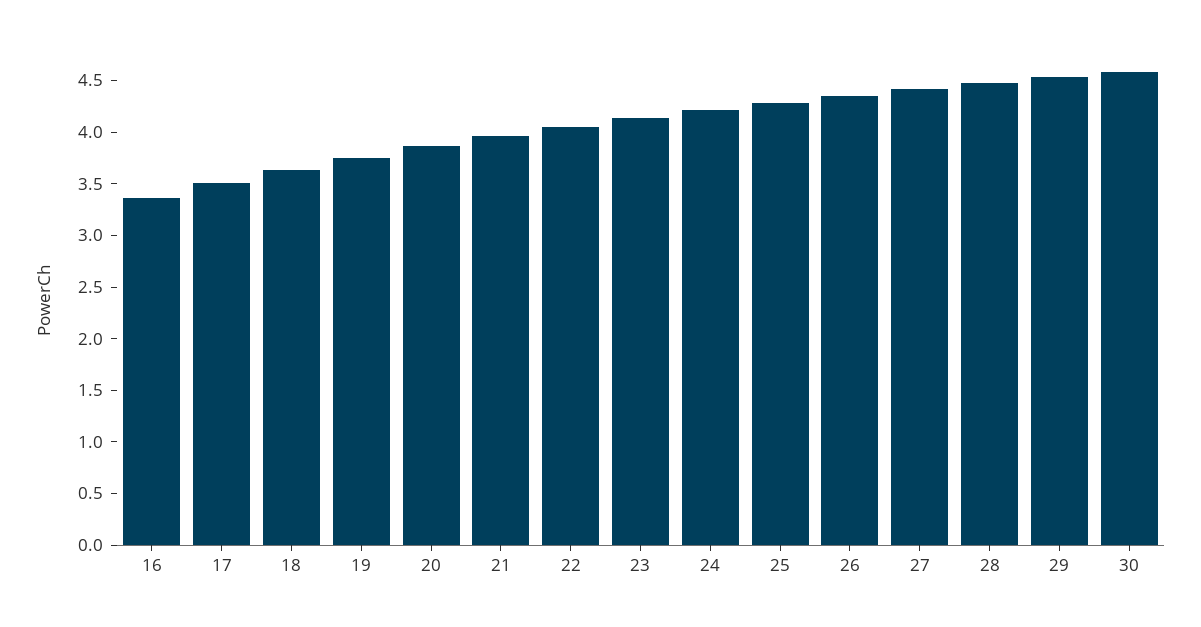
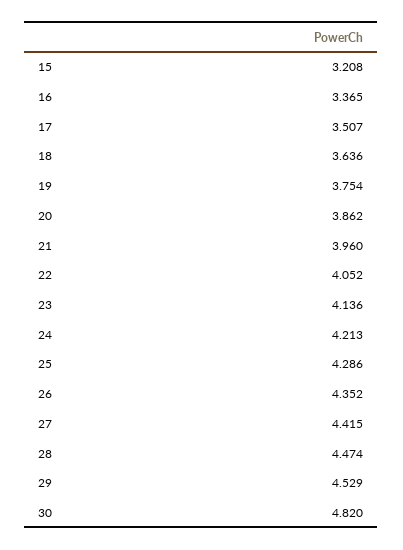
30: 4.6 -> 4.82
15: none -> 3.208

